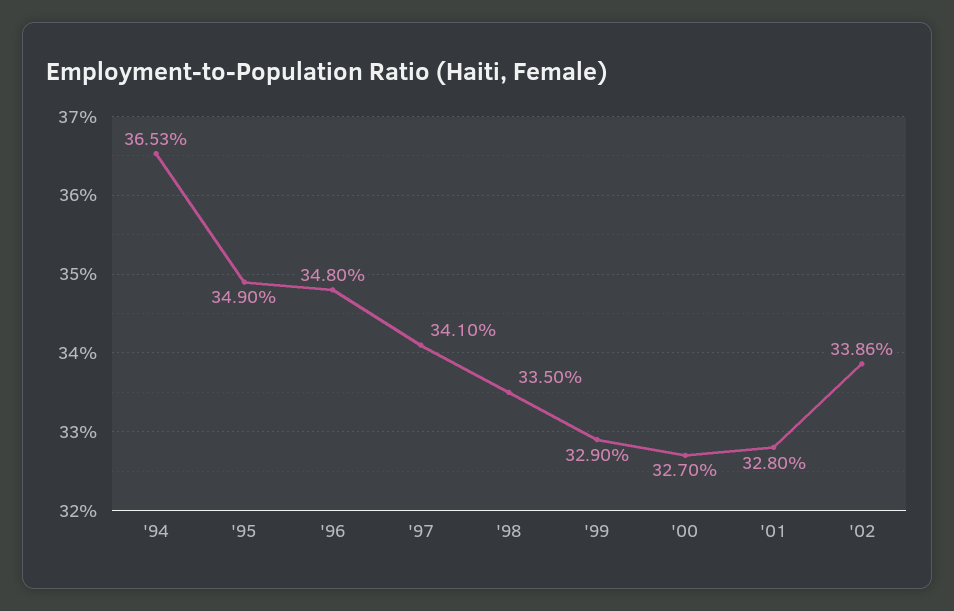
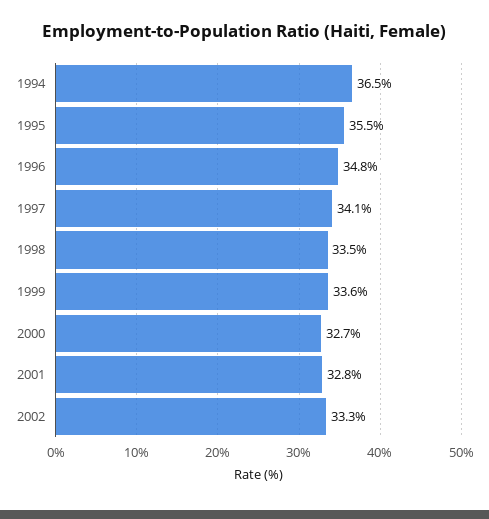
'95: 34.9 -> 35.5
'99: 32.9 -> 33.6
'02: 33.86 -> 33.3

